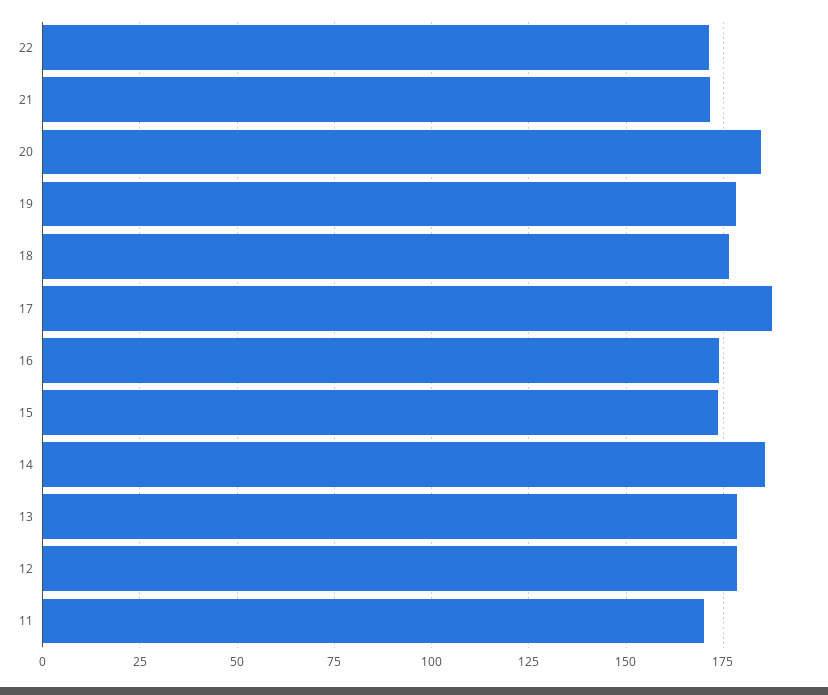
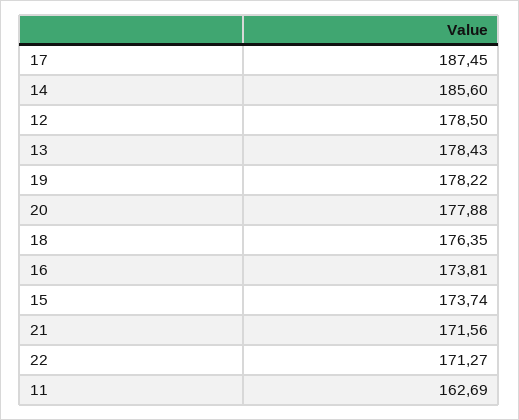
20: 185 -> 177.88
11: 170 -> 162.69

